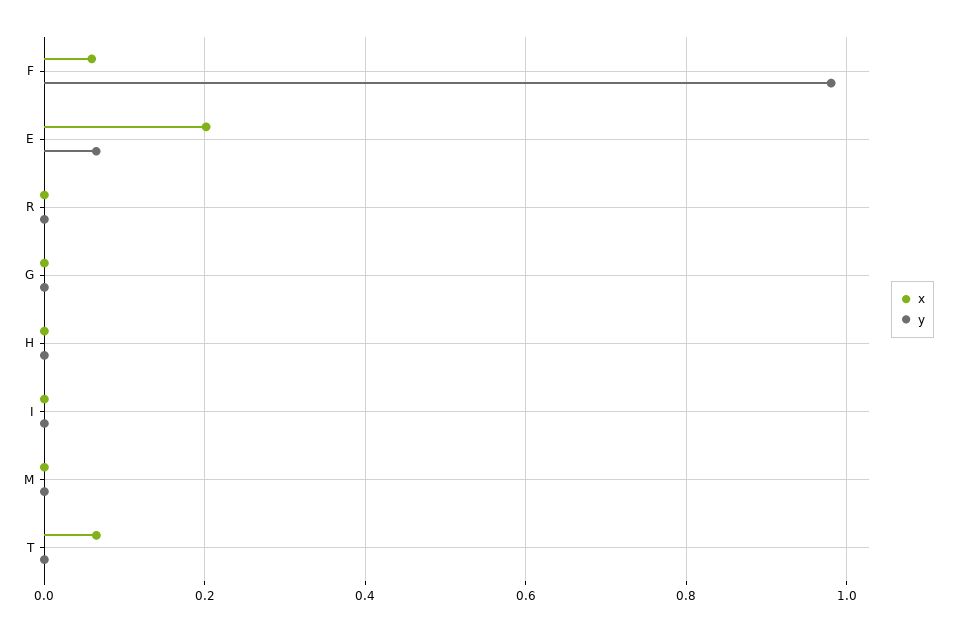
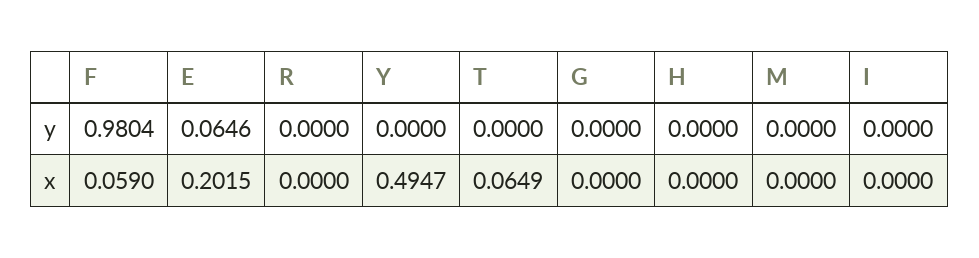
y, Y: none -> 0
x, Y: none -> 0.4947

